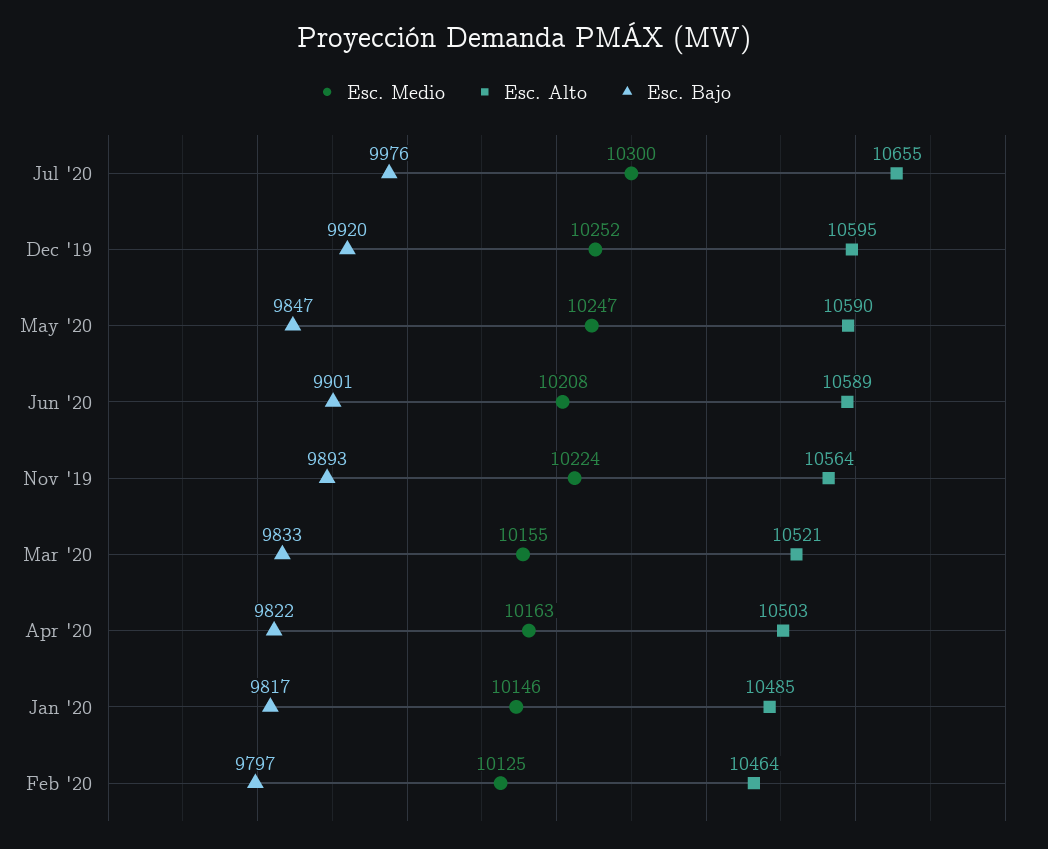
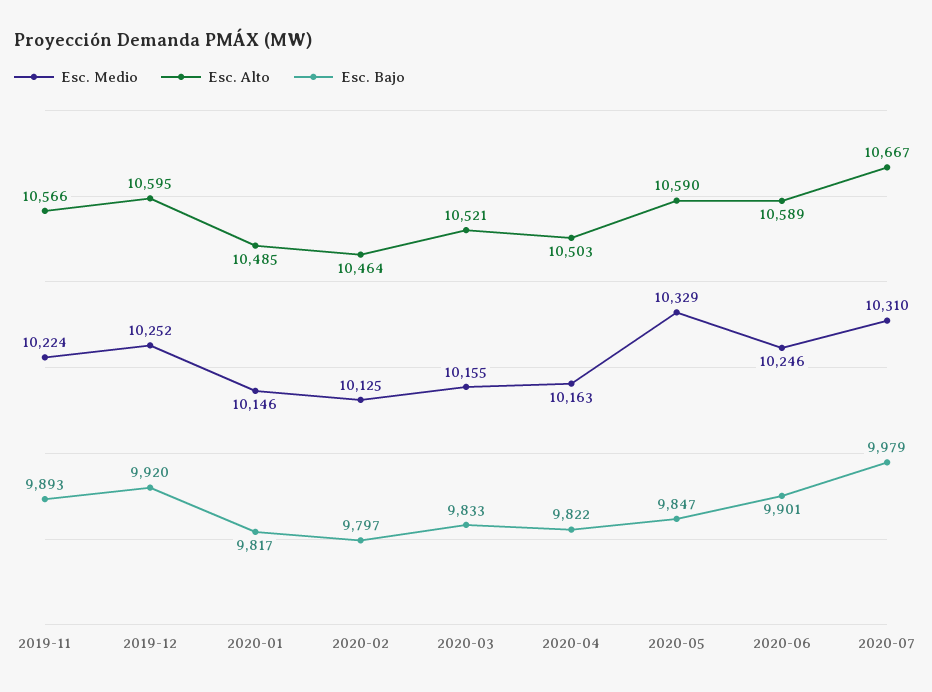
Esc. Medio, Jul '20: 10300 -> 10310
Esc. Alto, Jul '20: 10655 -> 10667
Esc. Bajo, Jul '20: 9976 -> 9979
Esc. Medio, May '20: 10247 -> 10329
Esc. Medio, Jun '20: 10208 -> 10246
Esc. Alto, Nov '19: 10564 -> 10566

